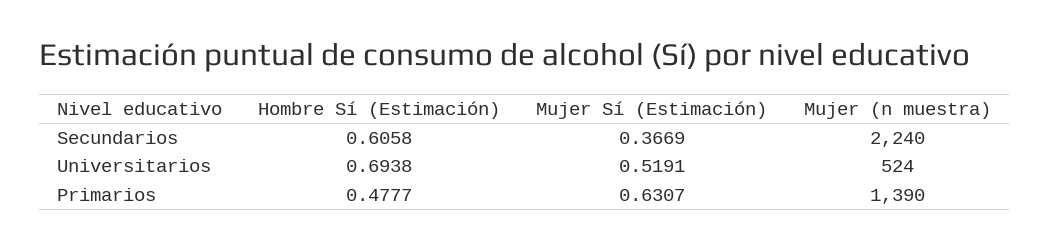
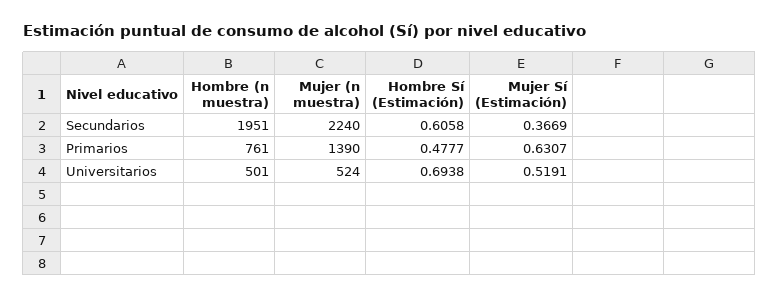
Hombre (n muestra), Secundarios: none -> 1951
Hombre (n muestra), Primarios: none -> 761
Hombre (n muestra), Universitarios: none -> 501

